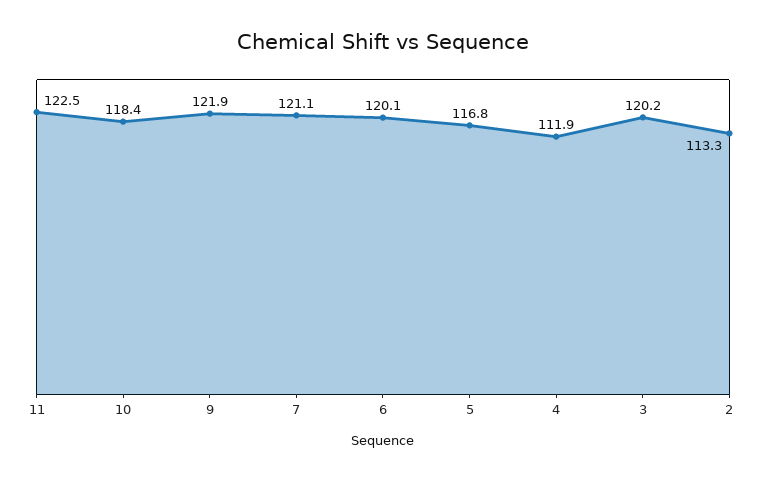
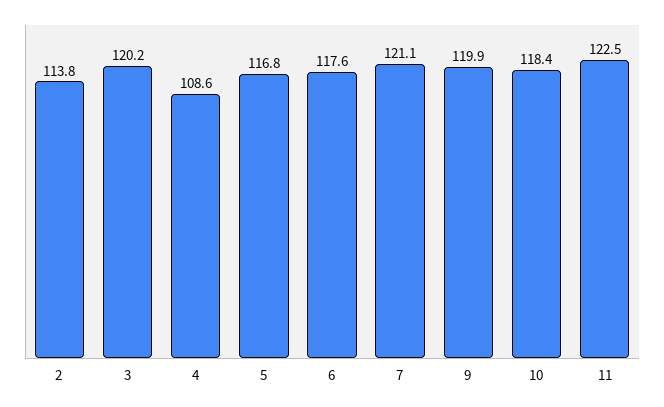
9: 121.9 -> 119.9
6: 120.1 -> 117.6
4: 111.9 -> 108.6
2: 113.3 -> 113.8

